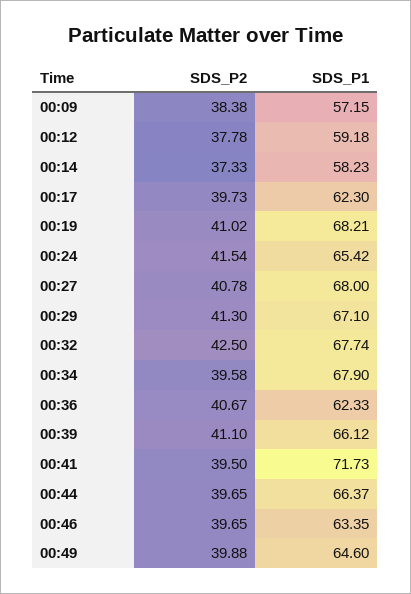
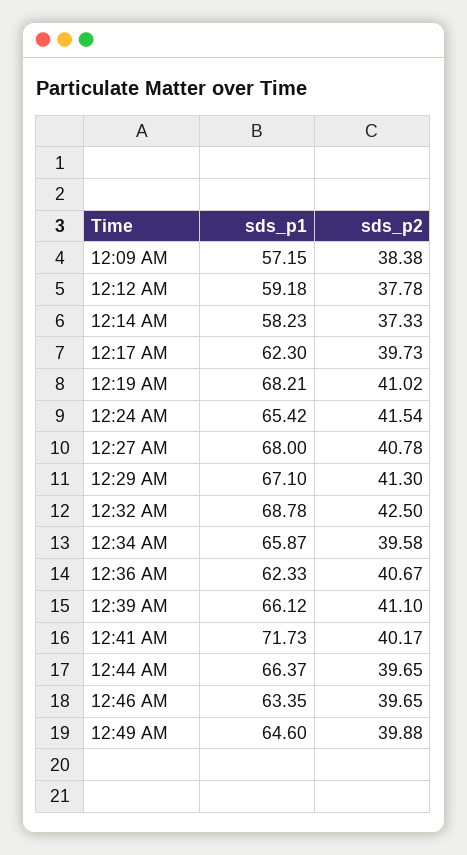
SDS_P1, 00:32: 67.74 -> 68.78
SDS_P1, 00:34: 67.9 -> 65.87
SDS_P2, 00:41: 39.5 -> 40.17

